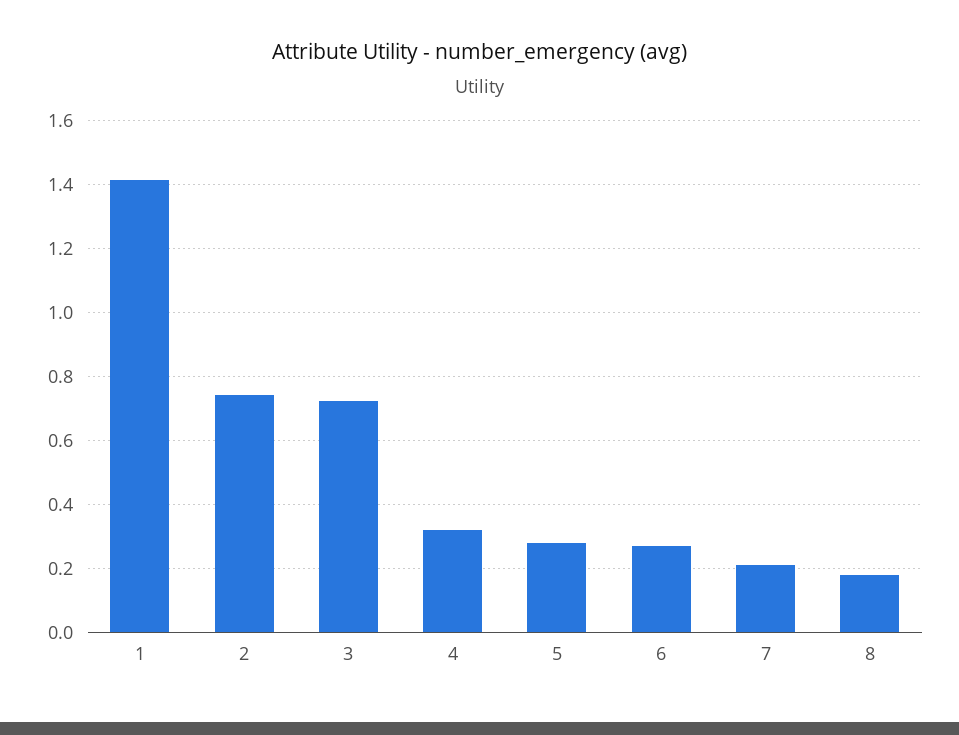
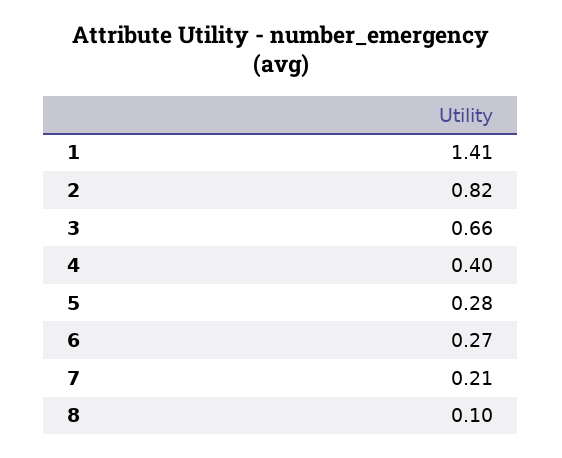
2: 0.74 -> 0.82
3: 0.72 -> 0.66
4: 0.32 -> 0.4
8: 0.18 -> 0.1

